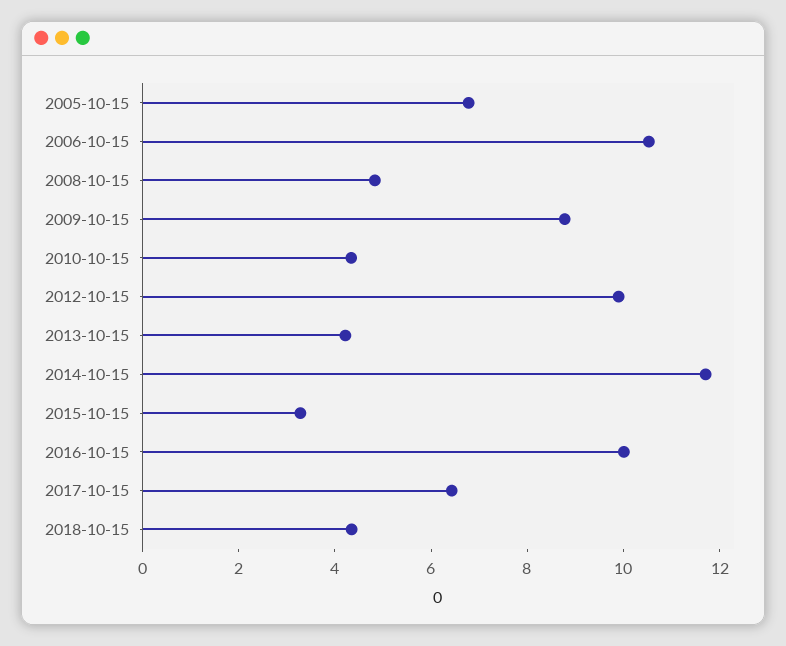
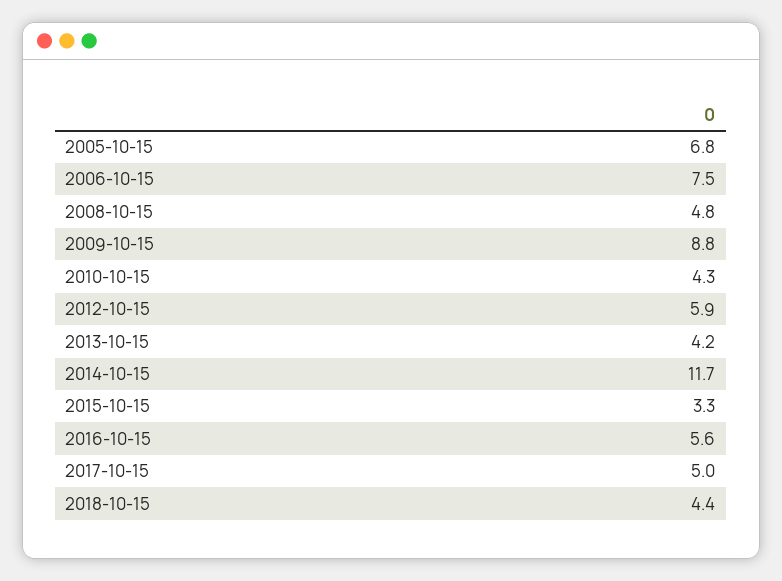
2006-10-15: 10.5 -> 7.5
2012-10-15: 10 -> 5.9
2016-10-15: 10 -> 5.6
2017-10-15: 6.5 -> 5

